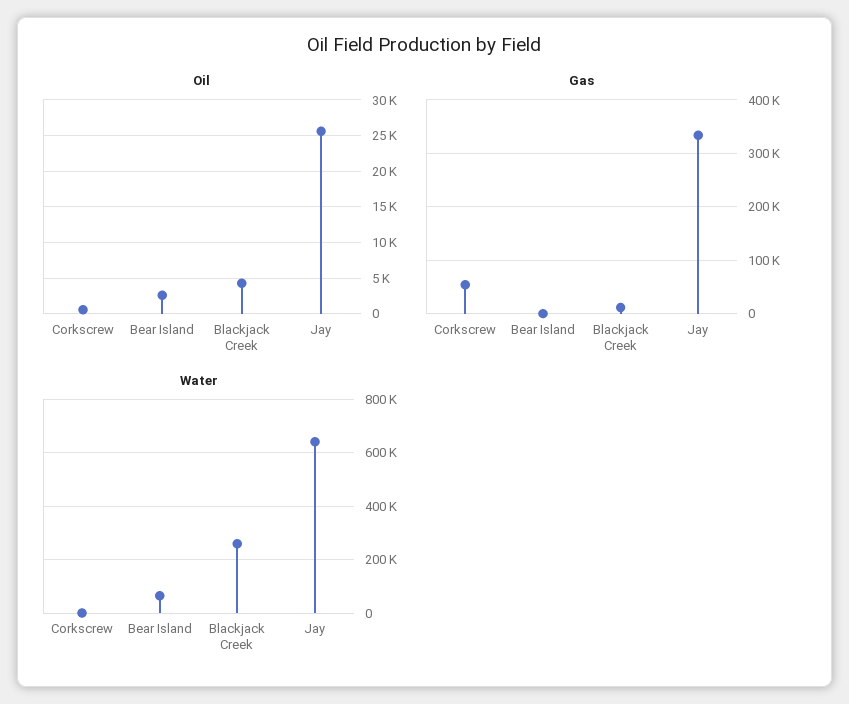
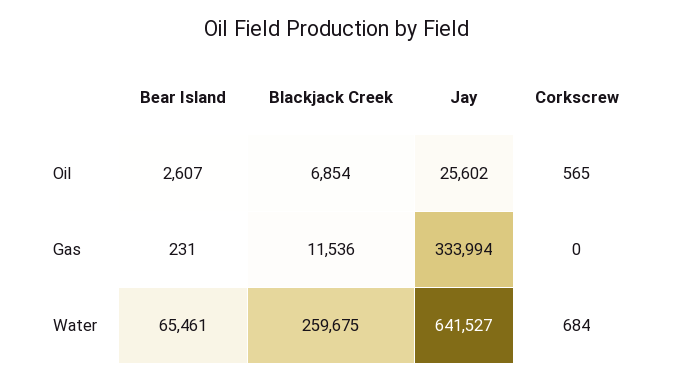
Oil, Blackjack Creek: 4000 -> 6854
Gas, Corkscrew: 60000 -> 0

